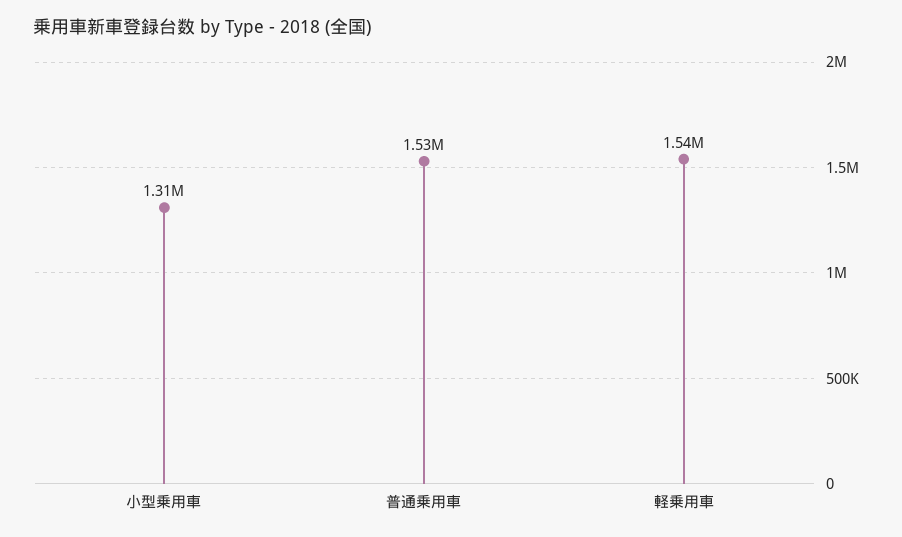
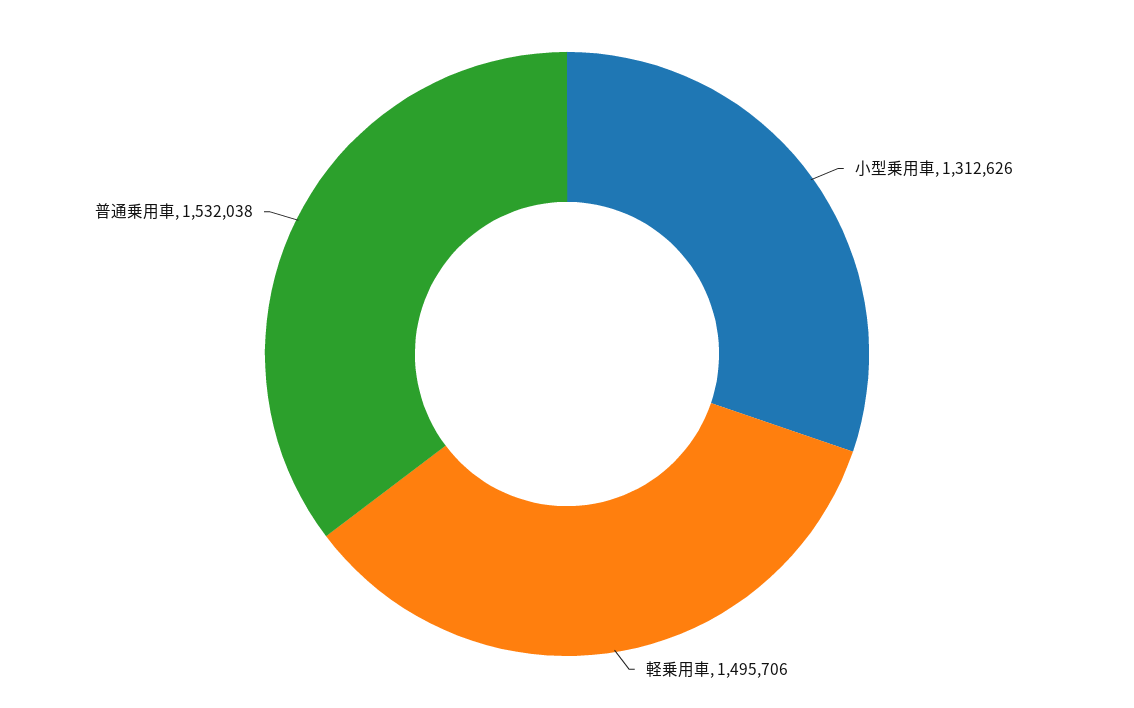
軽乗用車: 1540000 -> 1495706

